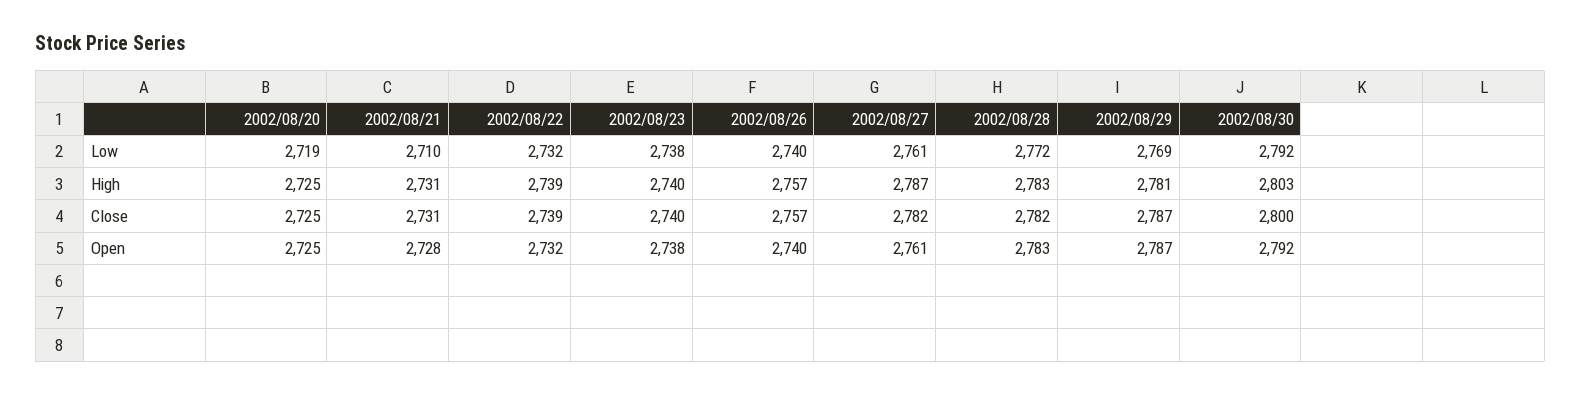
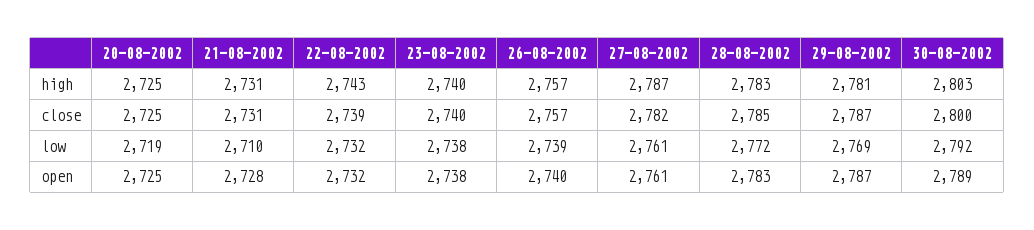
2002/08/26, Low: 2740 -> 2739
2002/08/22, High: 2739 -> 2743
2002/08/28, Close: 2782 -> 2785
2002/08/30, Open: 2792 -> 2789

